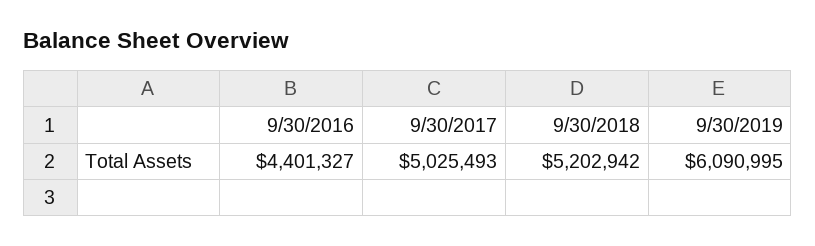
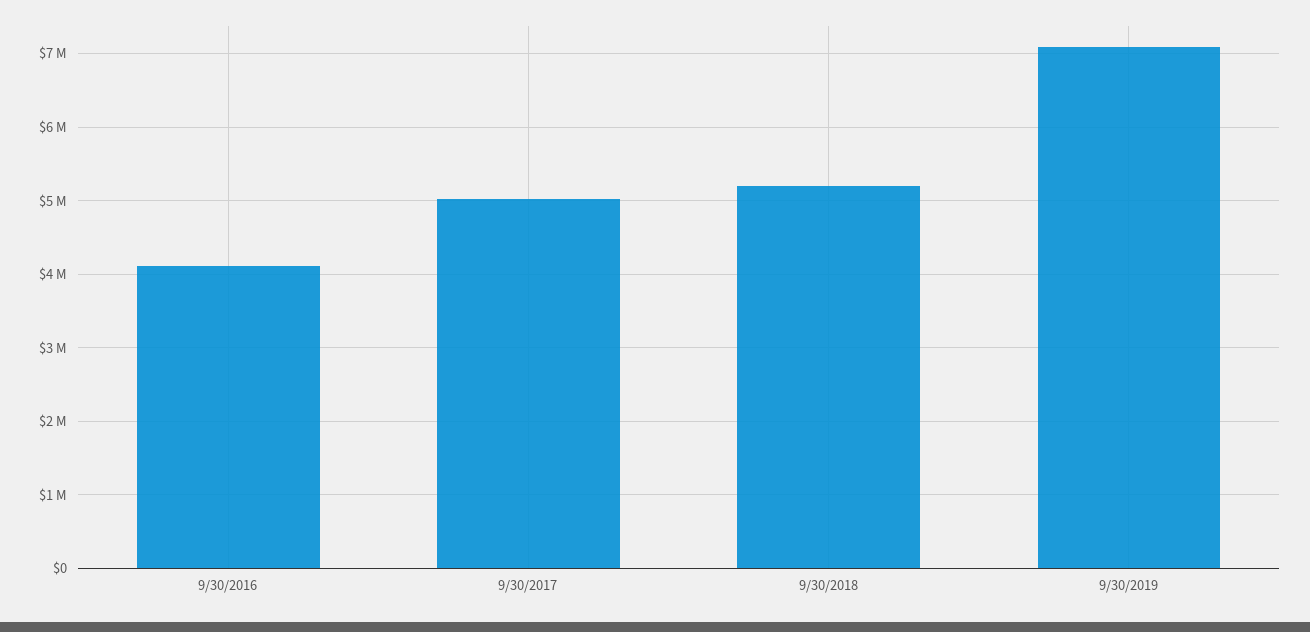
9/30/2016: 4401327 -> 4100000
9/30/2019: 6090995 -> 7100000

